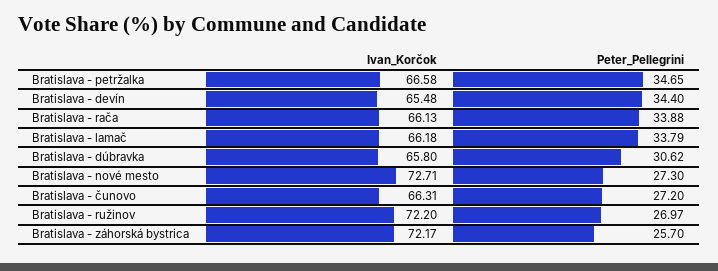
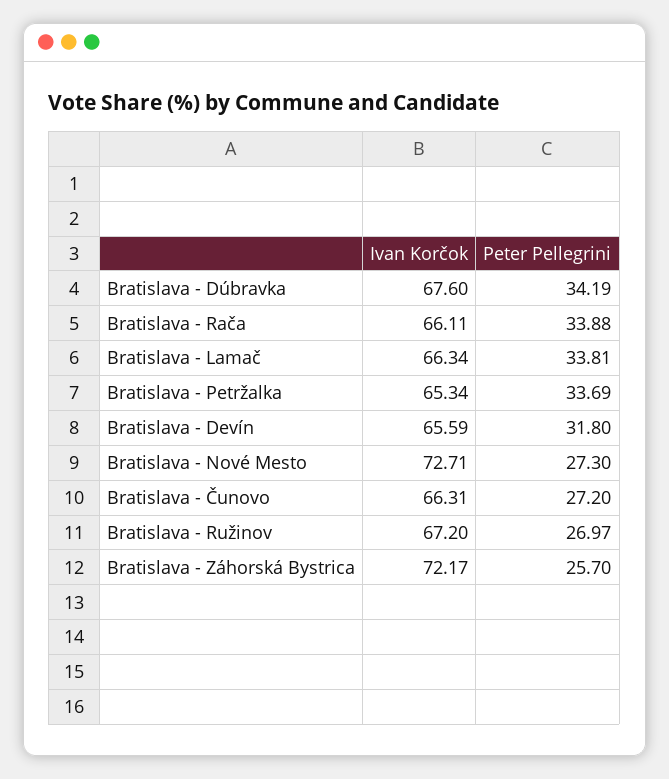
Ivan_Korčok, Bratislava - petržalka: 66.58 -> 65.34
Peter_Pellegrini, Bratislava - petržalka: 34.65 -> 33.69
Ivan_Korčok, Bratislava - devín: 65.48 -> 65.59
Peter_Pellegrini, Bratislava - devín: 34.4 -> 31.8
Ivan_Korčok, Bratislava - rača: 66.13 -> 66.11
Ivan_Korčok, Bratislava - lamač: 66.18 -> 66.34
Peter_Pellegrini, Bratislava - lamač: 33.79 -> 33.81
Ivan_Korčok, Bratislava - dúbravka: 65.8 -> 67.6
Peter_Pellegrini, Bratislava - dúbravka: 30.62 -> 34.19
Ivan_Korčok, Bratislava - ružinov: 72.2 -> 67.2

